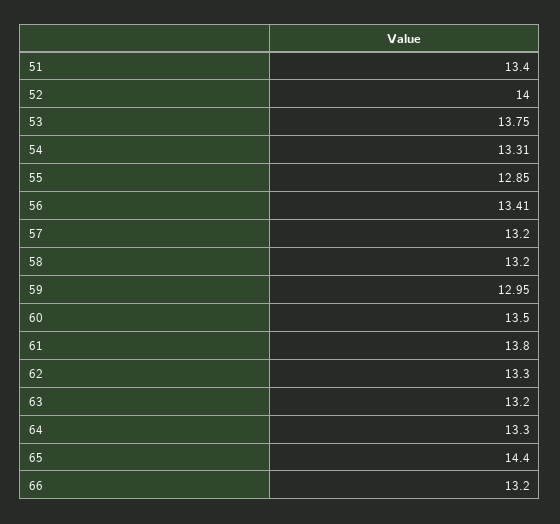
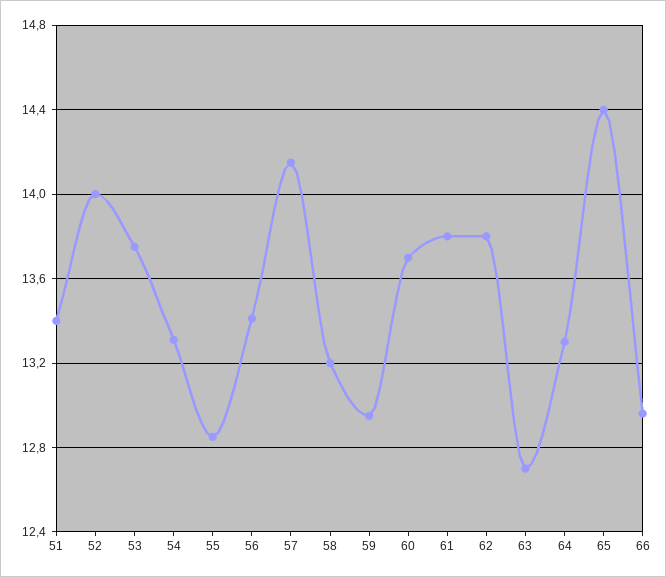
57: 13.2 -> 14.15
60: 13.5 -> 13.7
62: 13.3 -> 13.8
63: 13.2 -> 12.7
66: 13.2 -> 12.95

